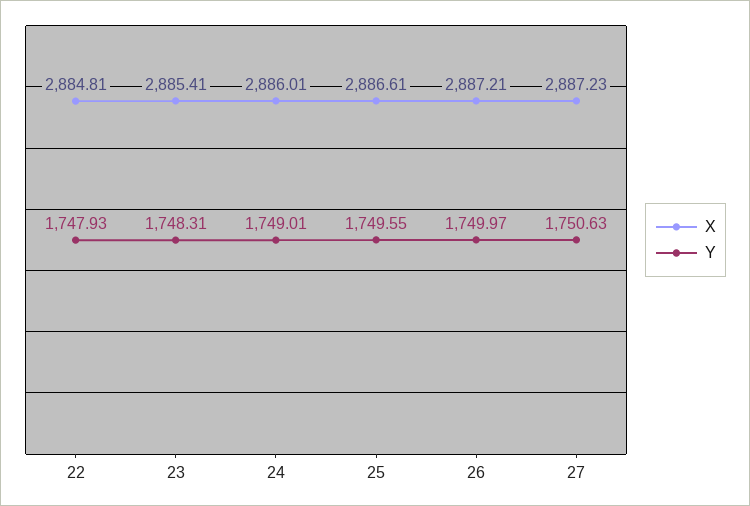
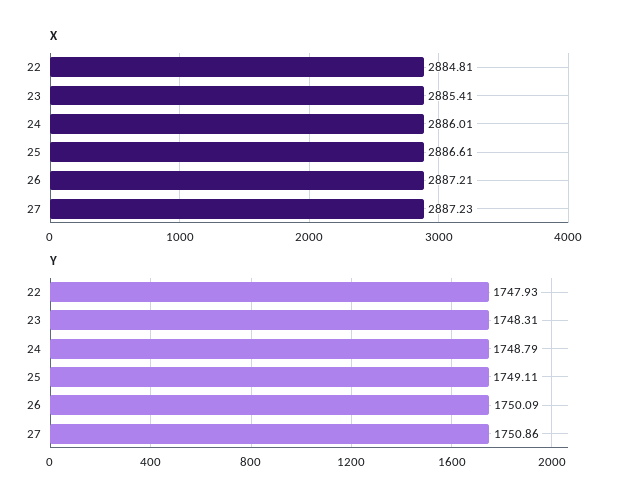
Y, 24: 1749.01 -> 1748.79
Y, 25: 1749.55 -> 1749.11
Y, 26: 1749.97 -> 1750.09
Y, 27: 1750.63 -> 1750.86

